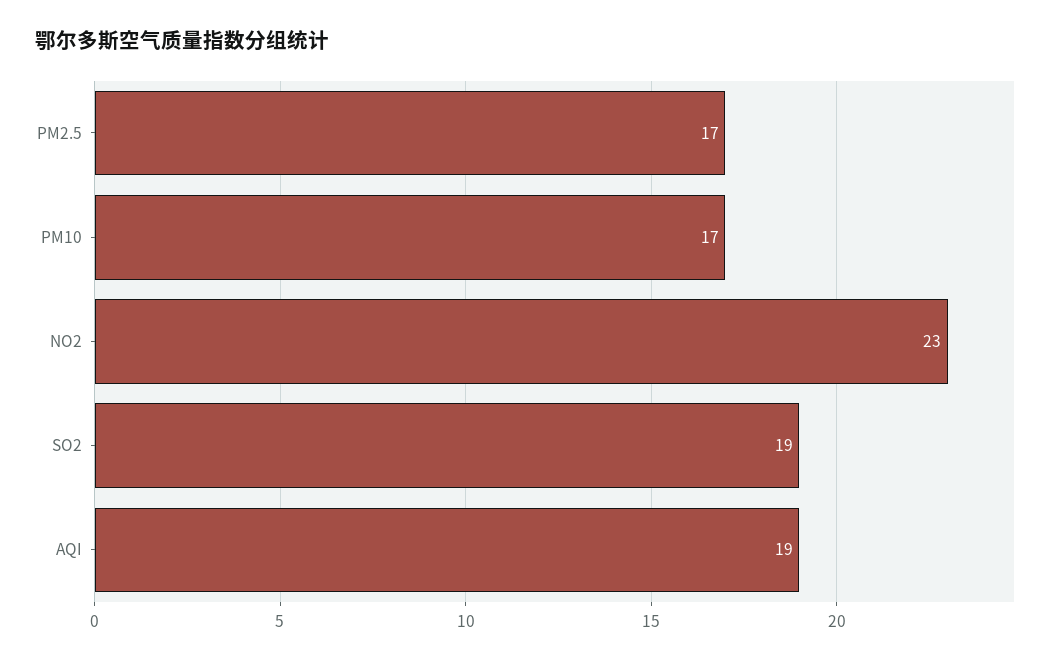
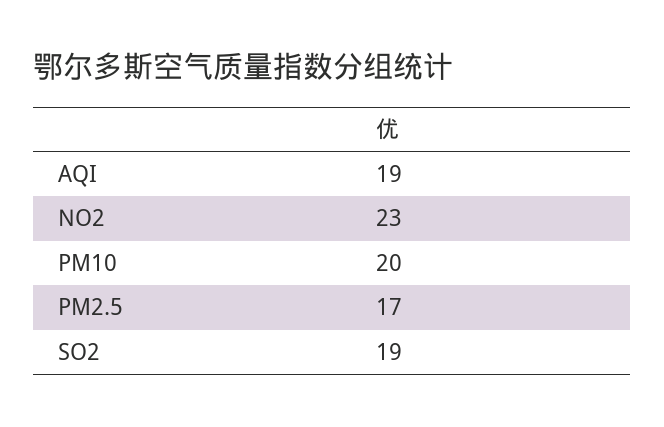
PM10: 17 -> 20

